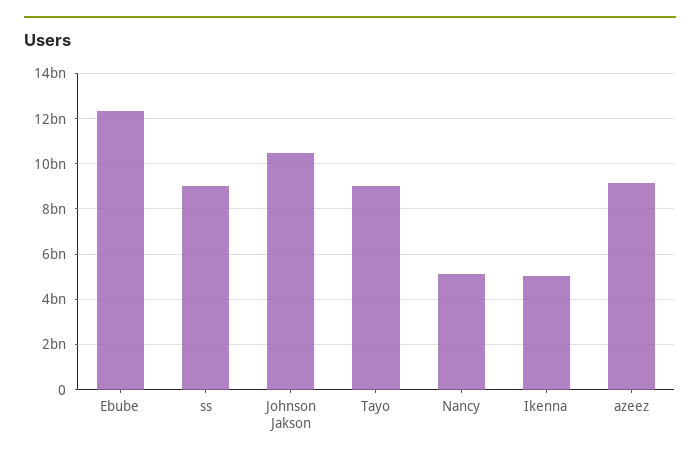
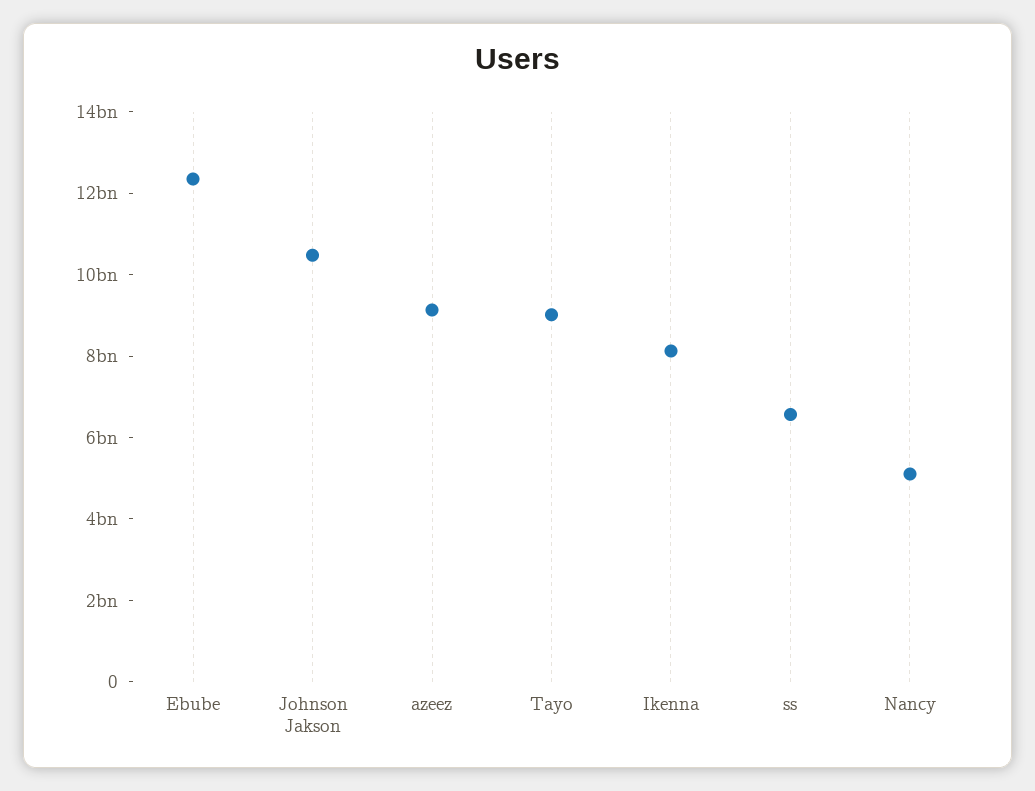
ss: 9000000000 -> 6500000000
Ikenna: 5000000000 -> 8000000000

